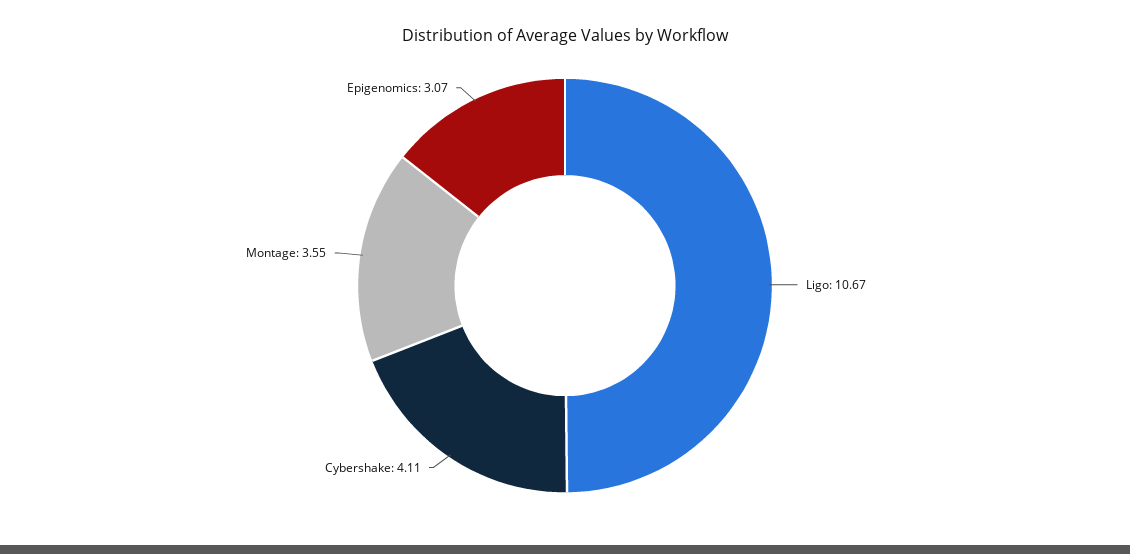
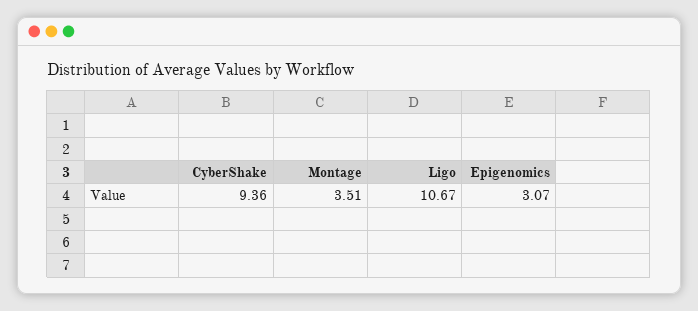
Cybershake: 4.11 -> 9.36
Montage: 3.55 -> 3.51

